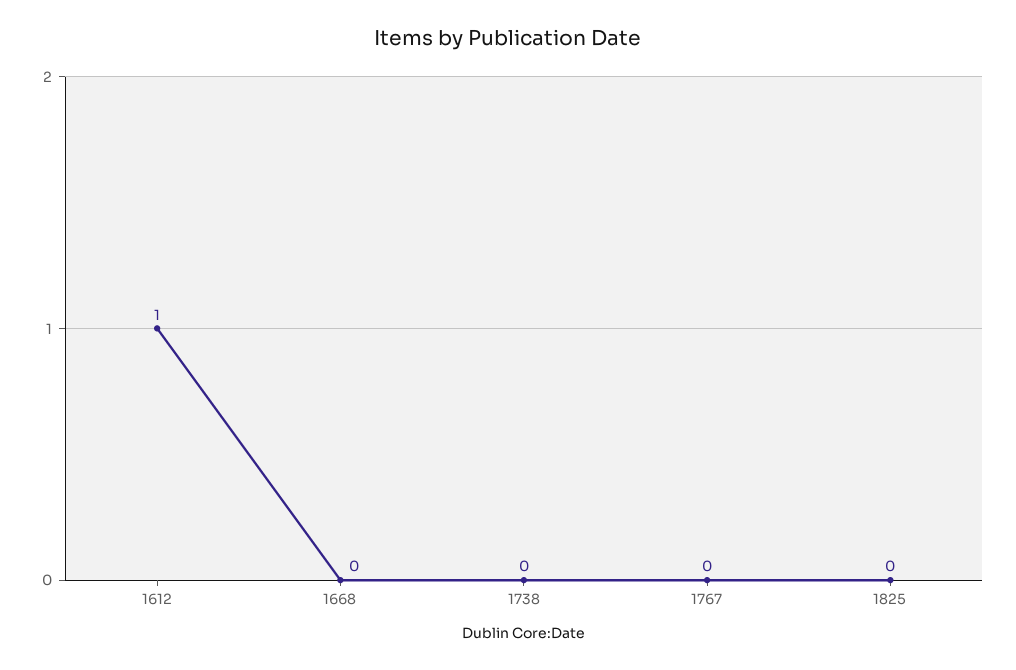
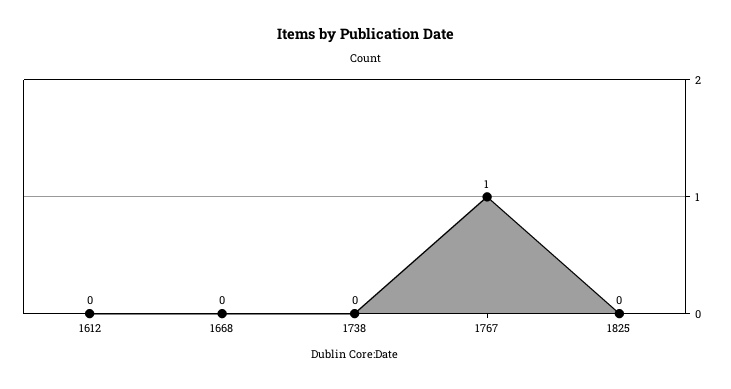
1612: 1 -> 0
1767: 0 -> 1

